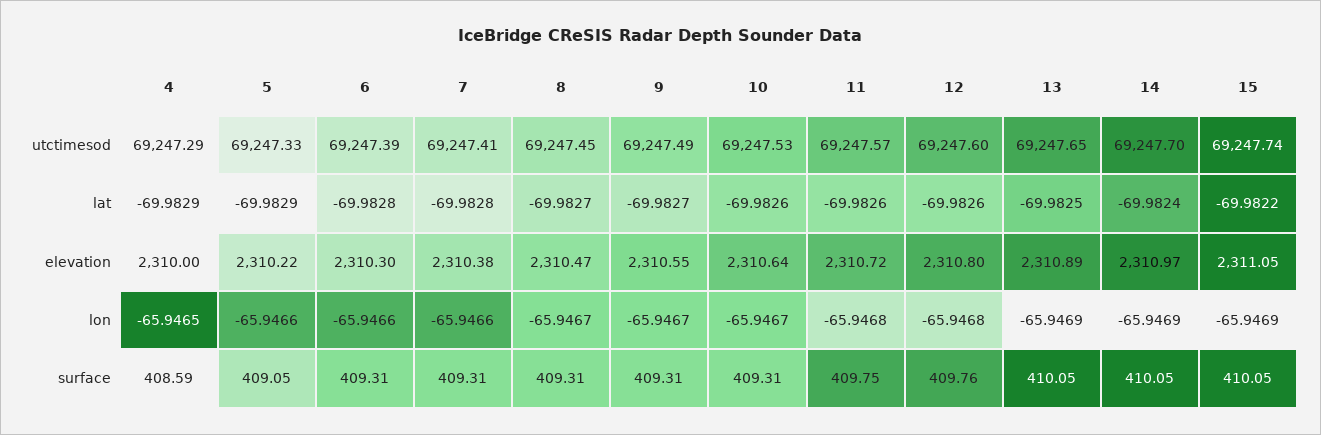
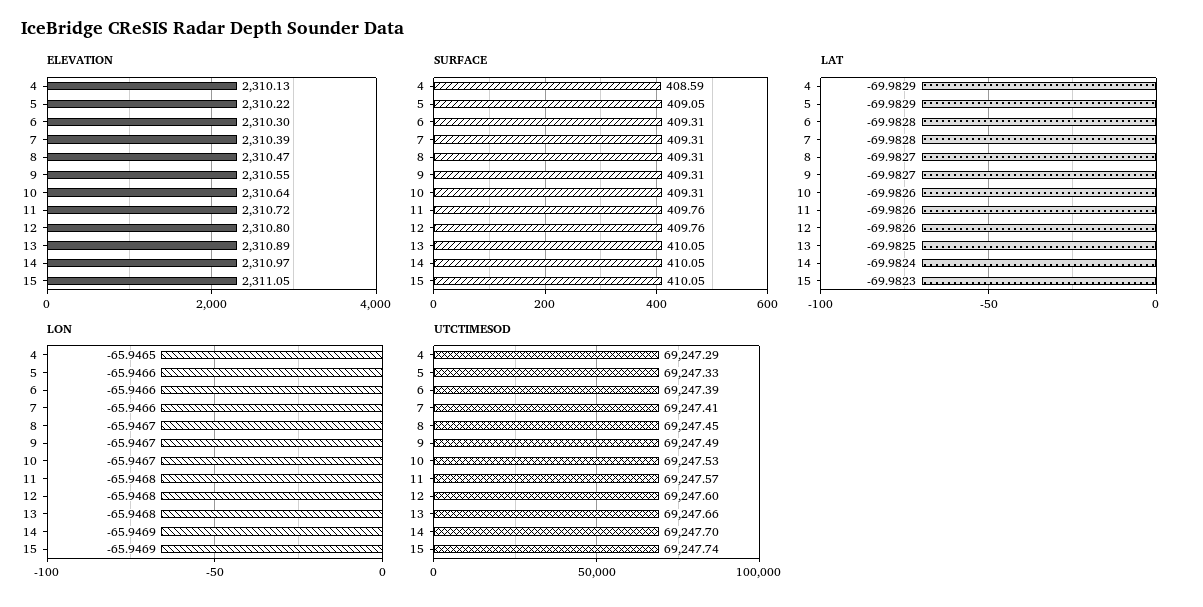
utctimesod, 13: 69247.65 -> 69247.66
lat, 15: -69.9822 -> -69.9823
elevation, 4: 2310 -> 2310.13
elevation, 7: 2310.38 -> 2310.39
lon, 13: -65.9469 -> -65.9468
surface, 11: 409.75 -> 409.76

